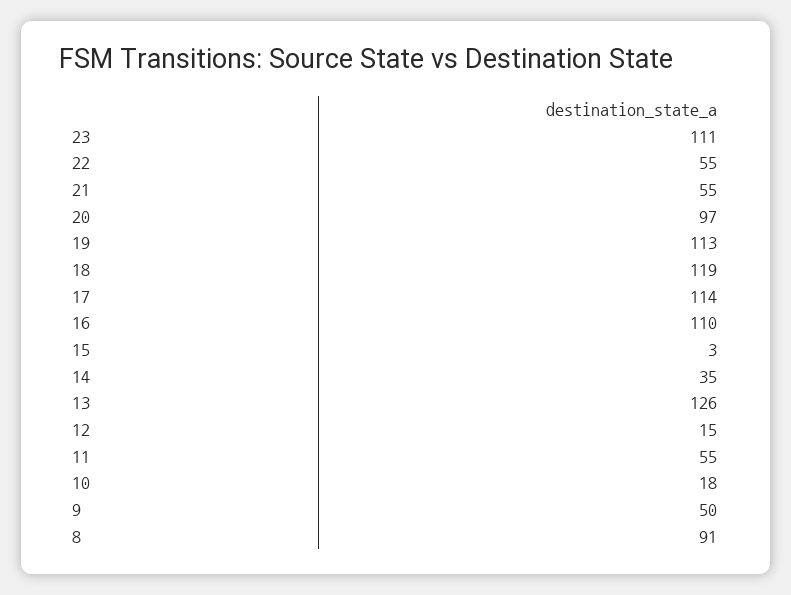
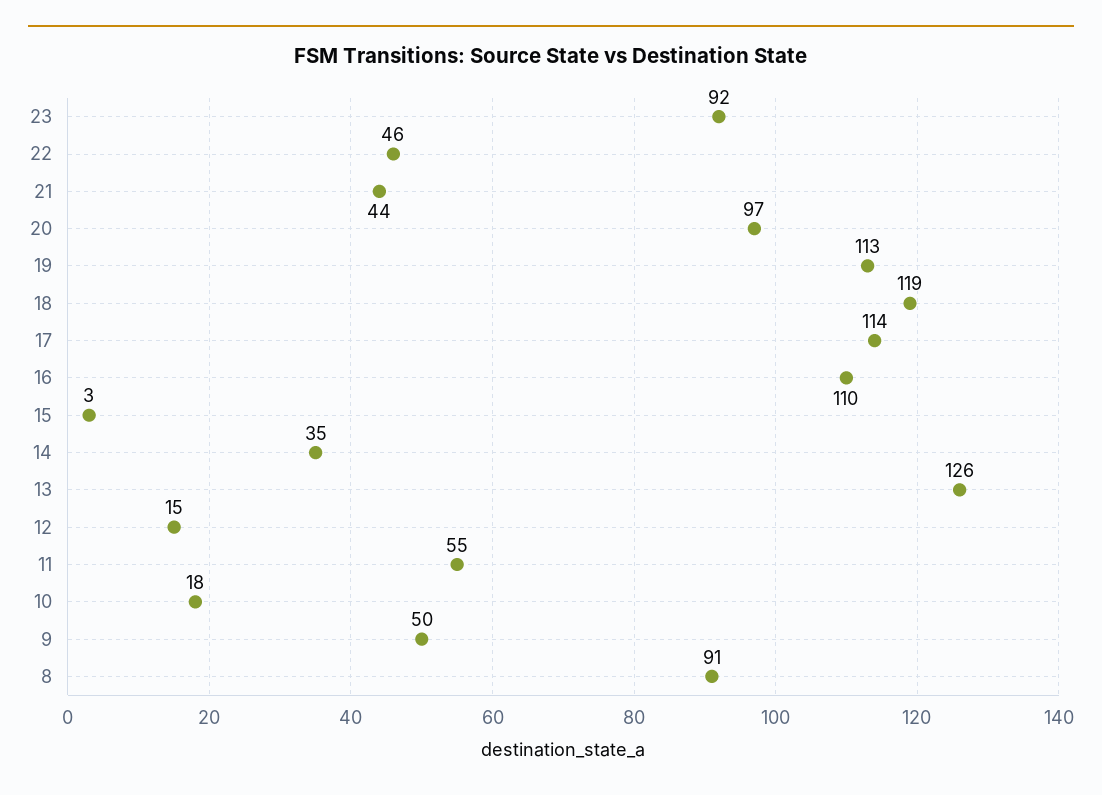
23: 111 -> 92
22: 55 -> 46
21: 55 -> 44

